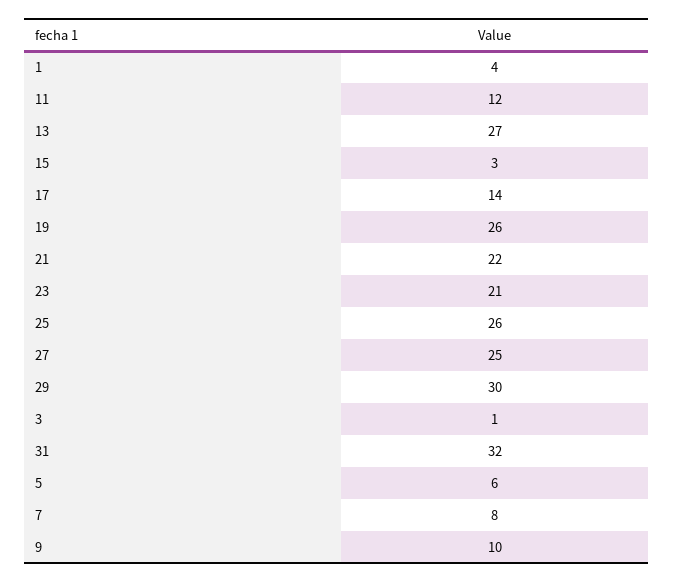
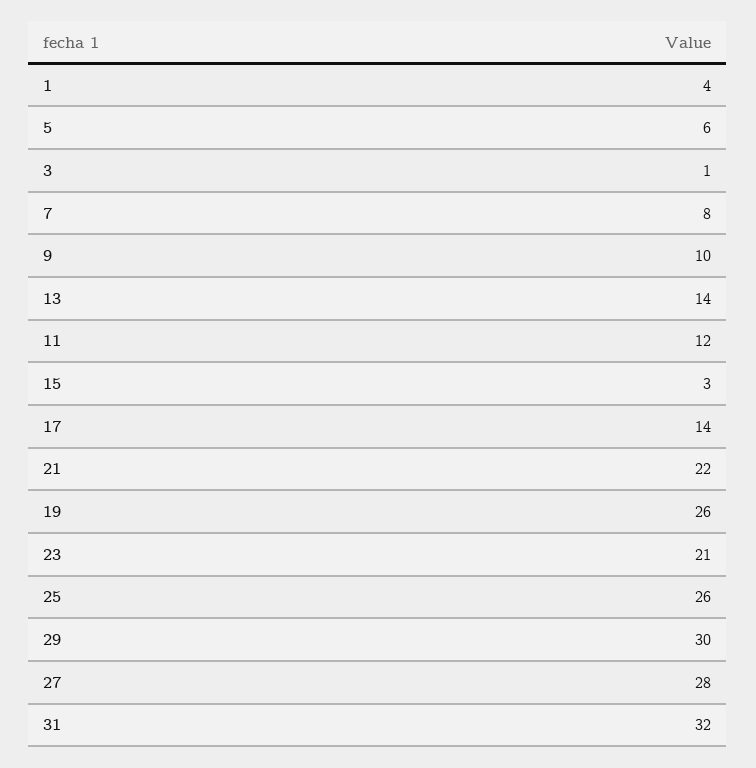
13: 27 -> 14
27: 25 -> 28

